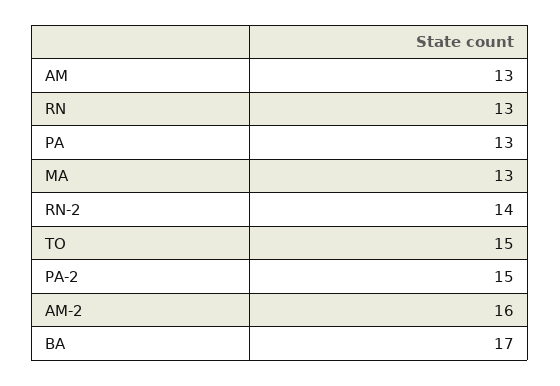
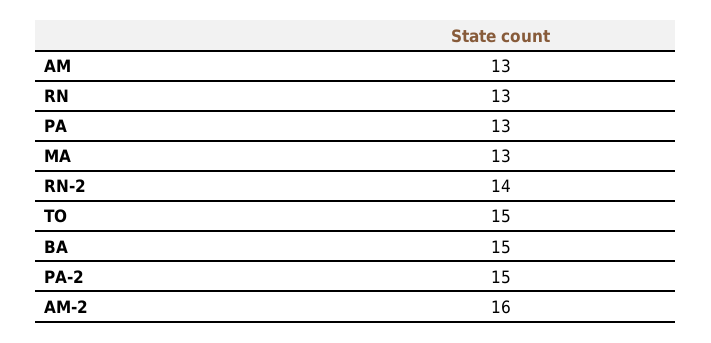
BA: 17 -> 15

